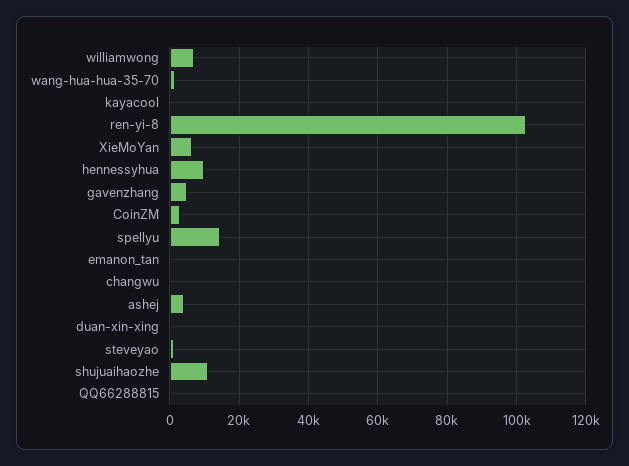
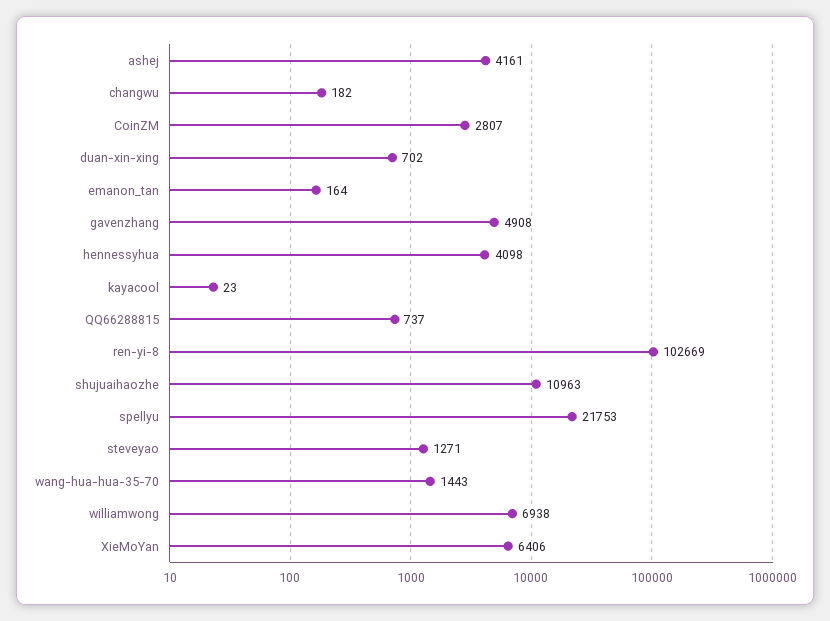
hennessyhua: 10000 -> 4098
spellyu: 14000 -> 21753

